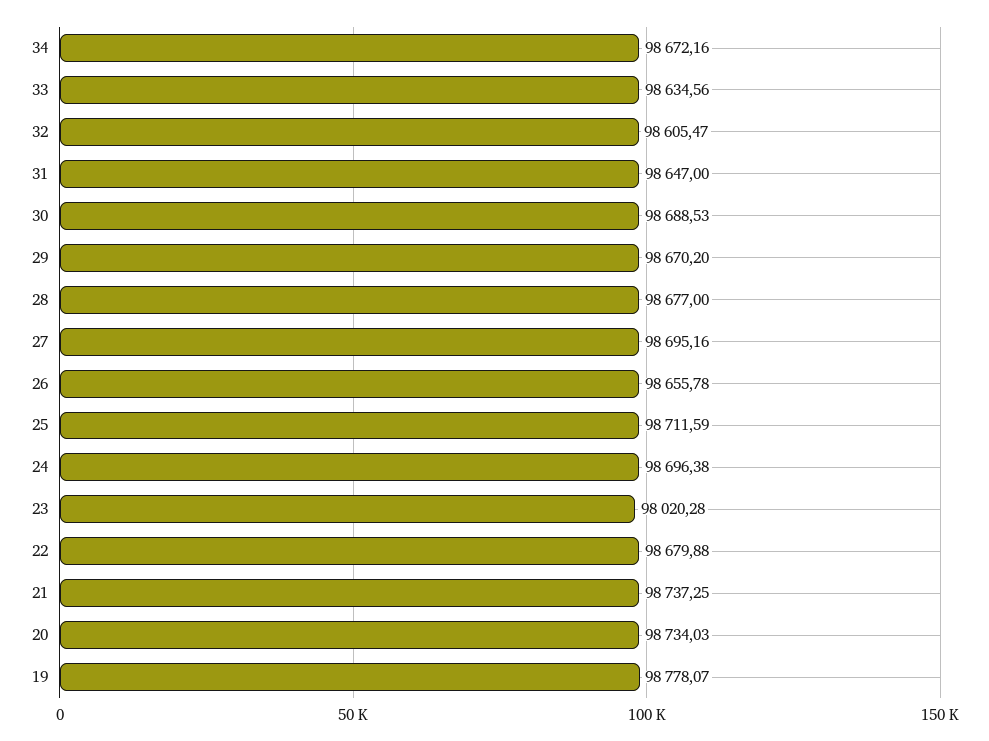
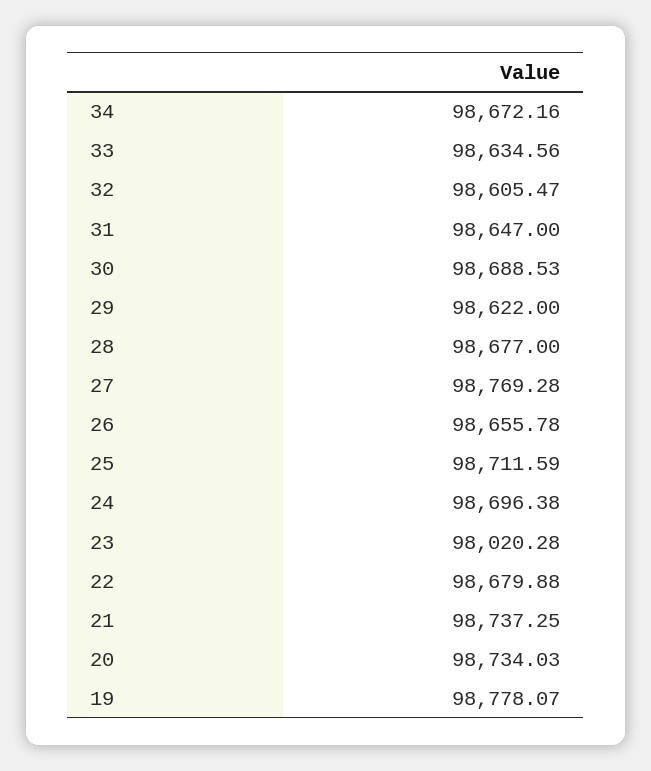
29: 98670.2 -> 98622
27: 98695.16 -> 98769.28

